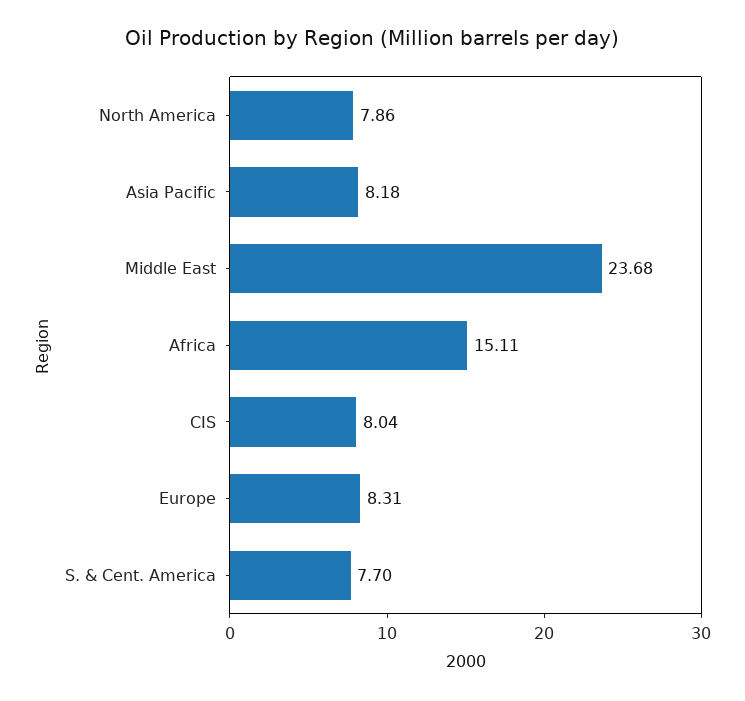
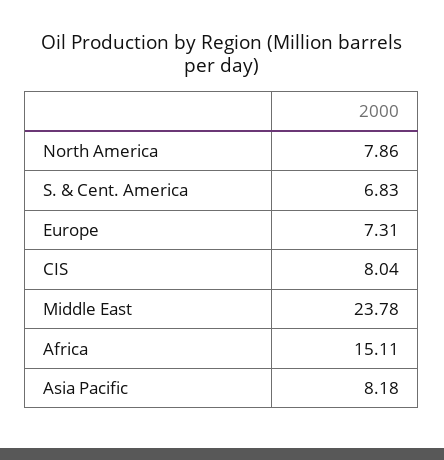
Middle East: 23.68 -> 23.78
Europe: 8.31 -> 7.31
S. & Cent. America: 7.7 -> 6.83

